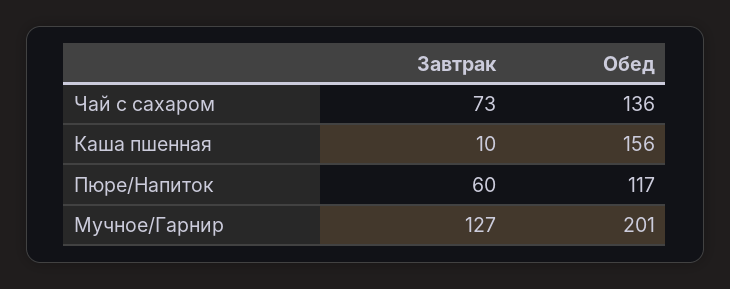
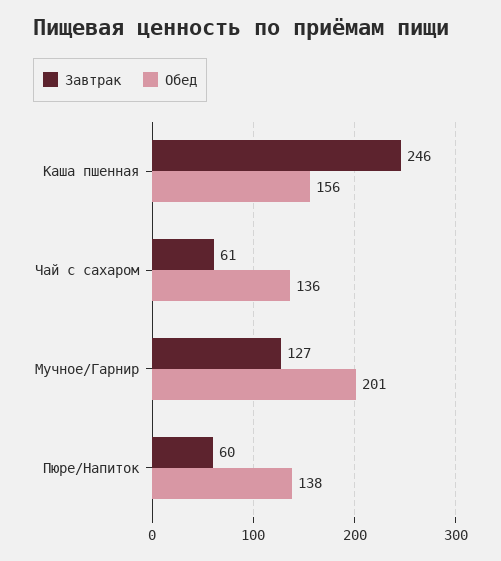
Завтрак, Чай с сахаром: 73 -> 61
Завтрак, Каша пшенная: 10 -> 246
Обед, Пюре/Напиток: 117 -> 138

